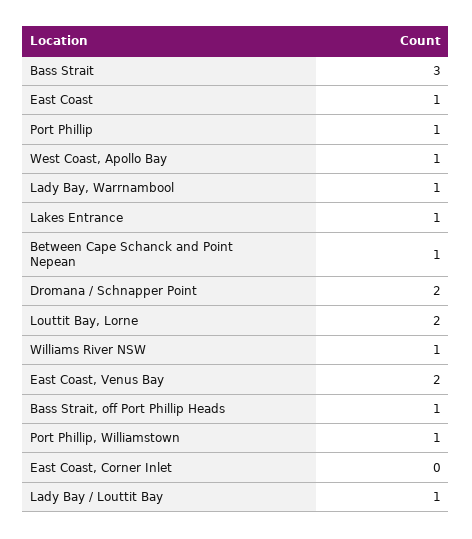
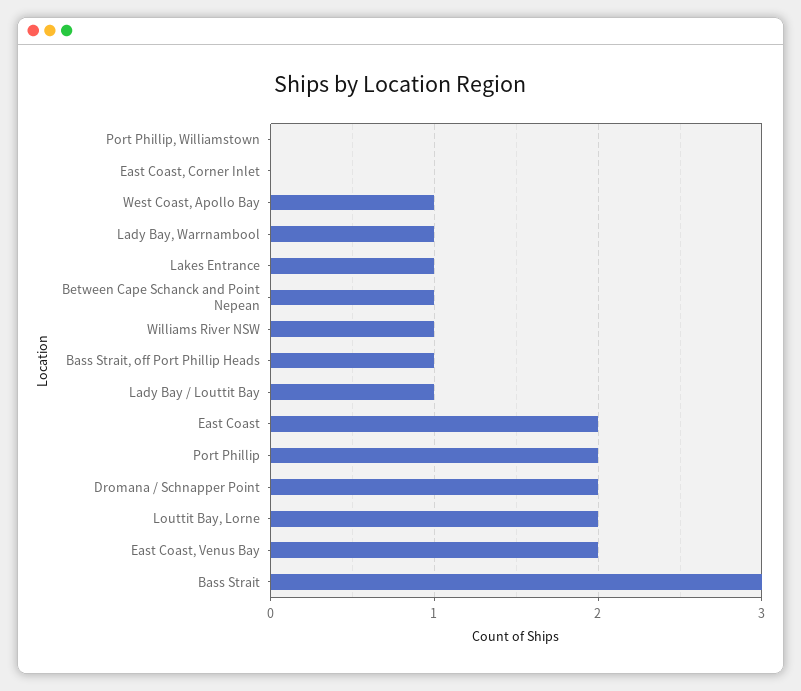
East Coast: 1 -> 2
Port Phillip: 1 -> 2
Port Phillip, Williamstown: 1 -> 0

